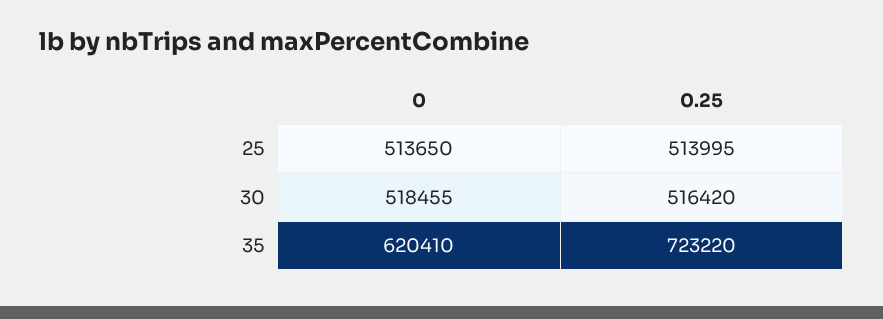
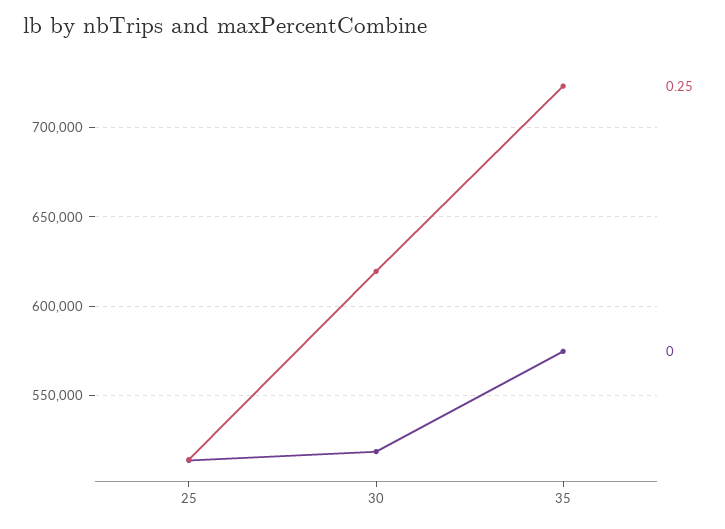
0.25, 30: 516420 -> 620000
0, 35: 620410 -> 575000

